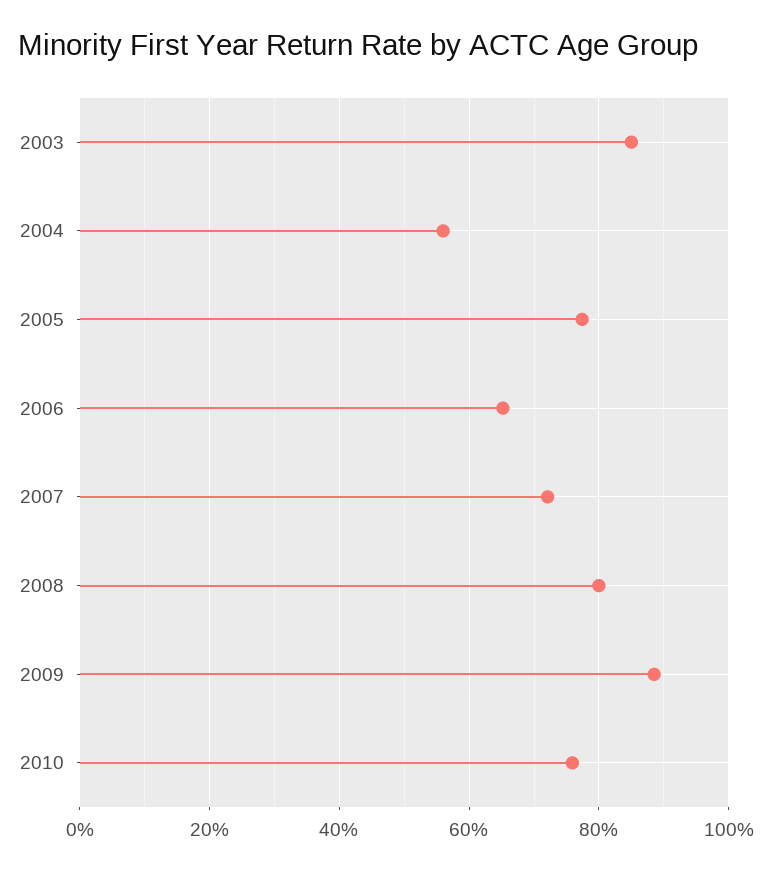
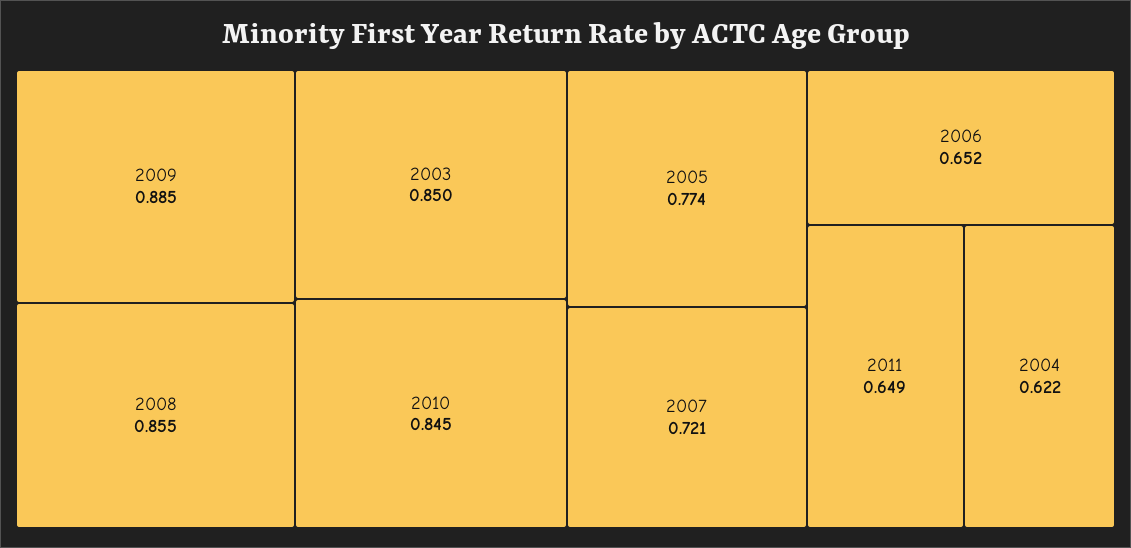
2004: 0.56 -> 0.622
2008: 0.8 -> 0.855
2010: 0.76 -> 0.845
2011: none -> 0.649

